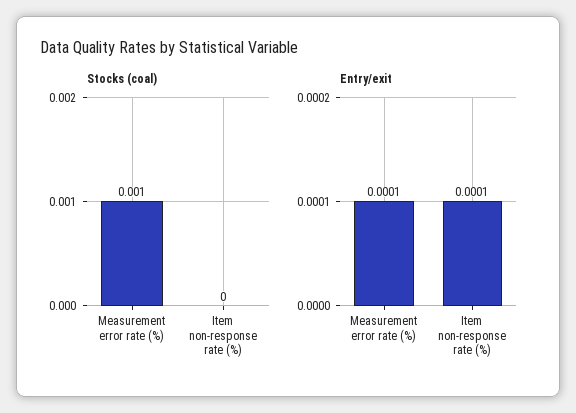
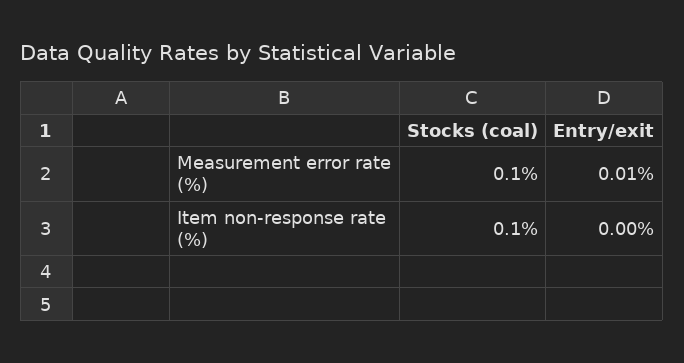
Stocks (coal), Item non-response rate (%): 0 -> 0.001
Entry/exit, Item non-response rate (%): 0.0001 -> 0

